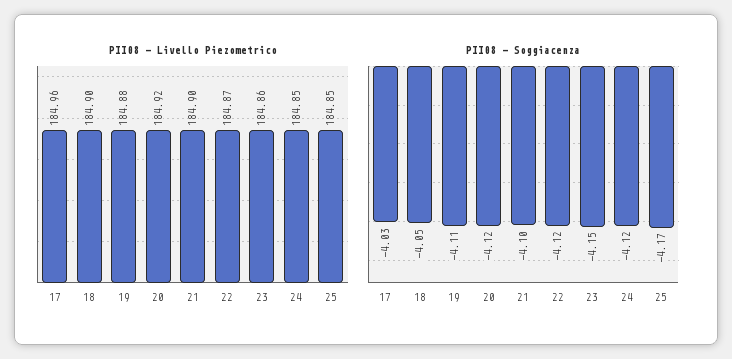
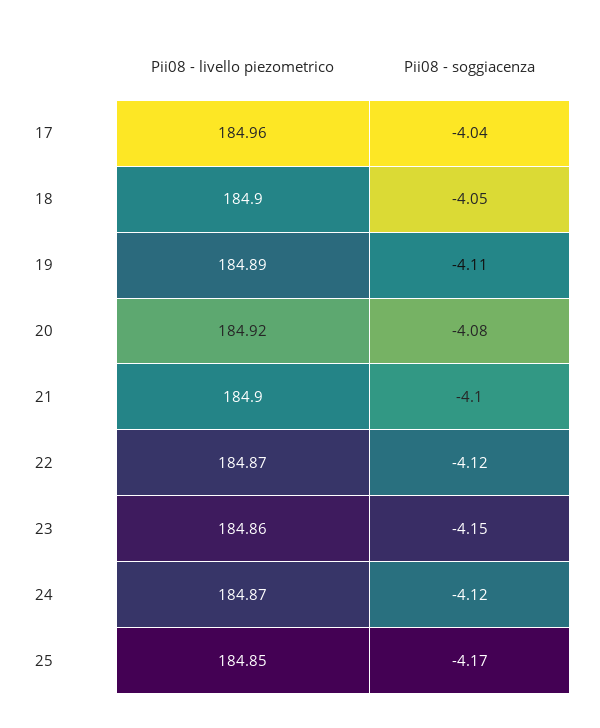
PII08 - Livello Piezometrico, 19: 184.88 -> 184.89
PII08 - Livello Piezometrico, 24: 184.85 -> 184.87
PII08 - Soggiacenza, 17: -4.03 -> -4.04
PII08 - Soggiacenza, 20: -4.12 -> -4.08

